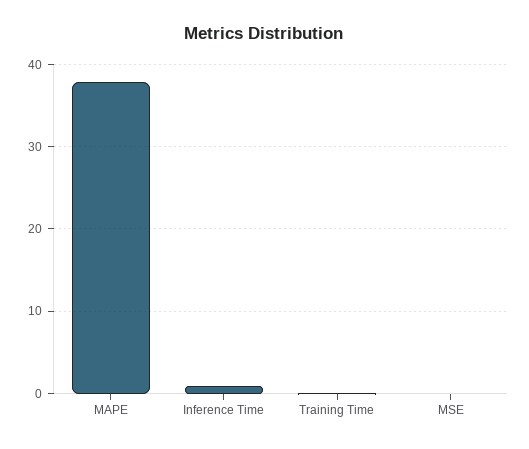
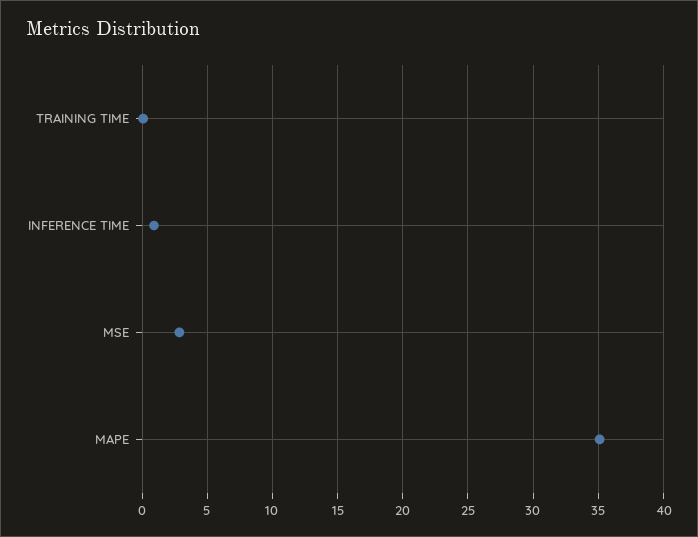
MAPE: 38 -> 35
MSE: 0 -> 3

